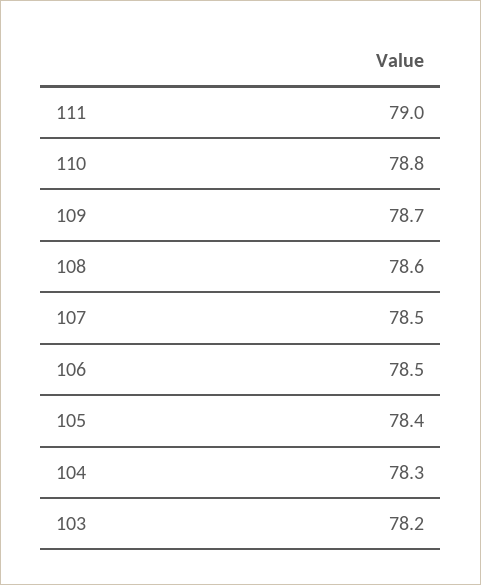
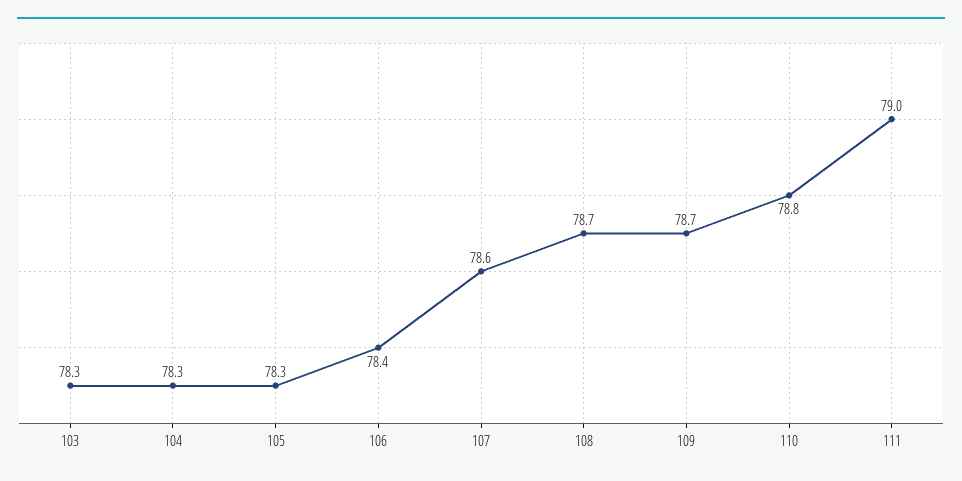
108: 78.6 -> 78.7
107: 78.5 -> 78.6
106: 78.5 -> 78.4
105: 78.4 -> 78.3
103: 78.2 -> 78.3

